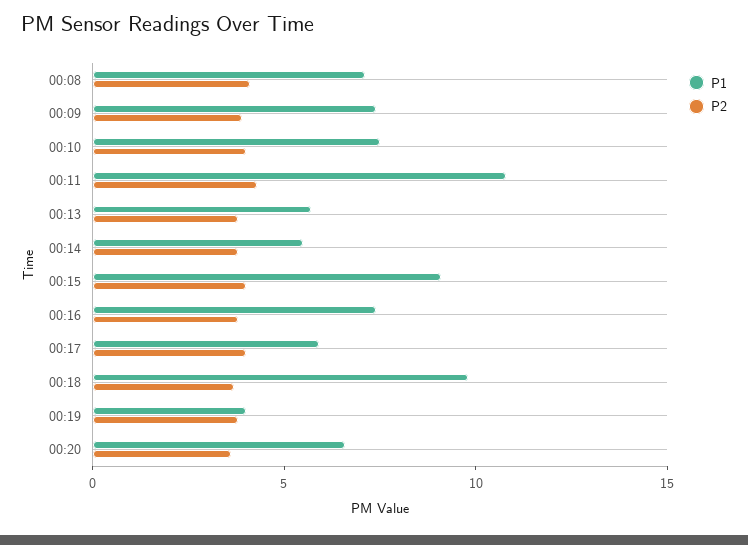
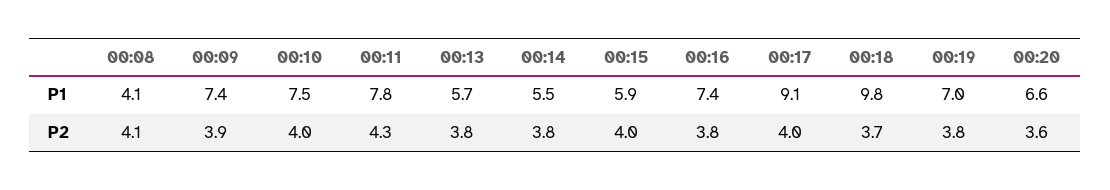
P1, 00:08: 7 -> 4.1
P1, 00:11: 11 -> 7.8
P1, 00:15: 9 -> 5.9
P1, 00:17: 6 -> 9.1
P1, 00:19: 4 -> 7

